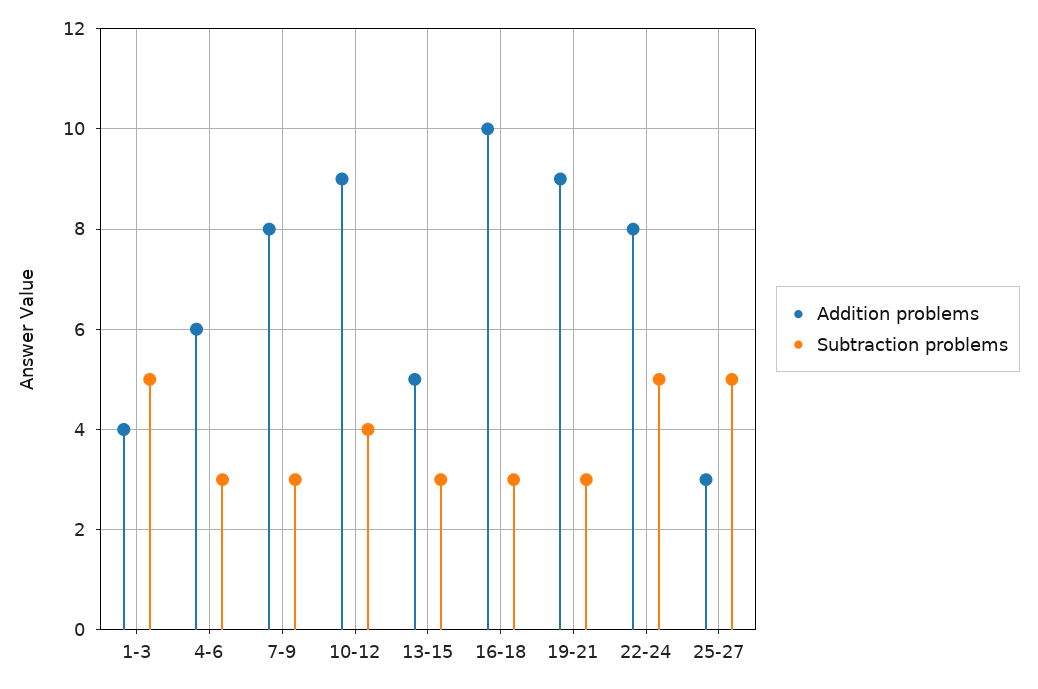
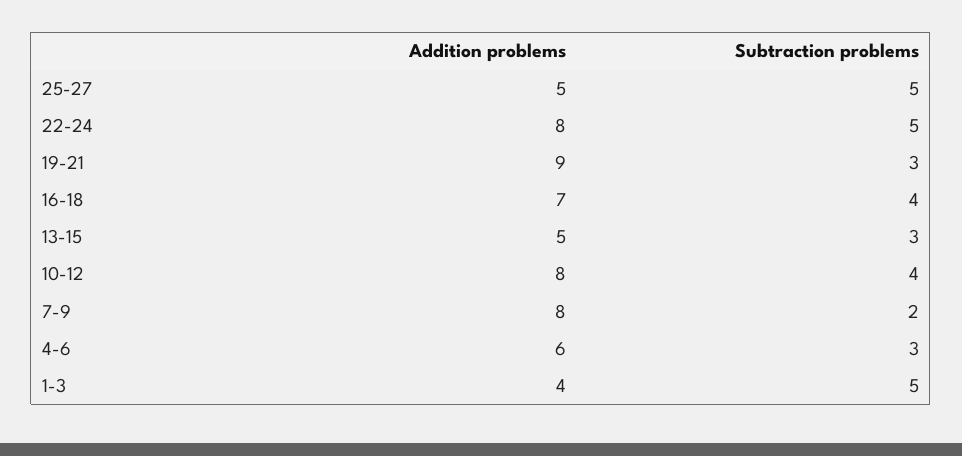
Subtraction problems, 7-9: 3 -> 2
Addition problems, 10-12: 9 -> 8
Addition problems, 16-18: 10 -> 7
Subtraction problems, 16-18: 3 -> 4
Addition problems, 25-27: 3 -> 5

